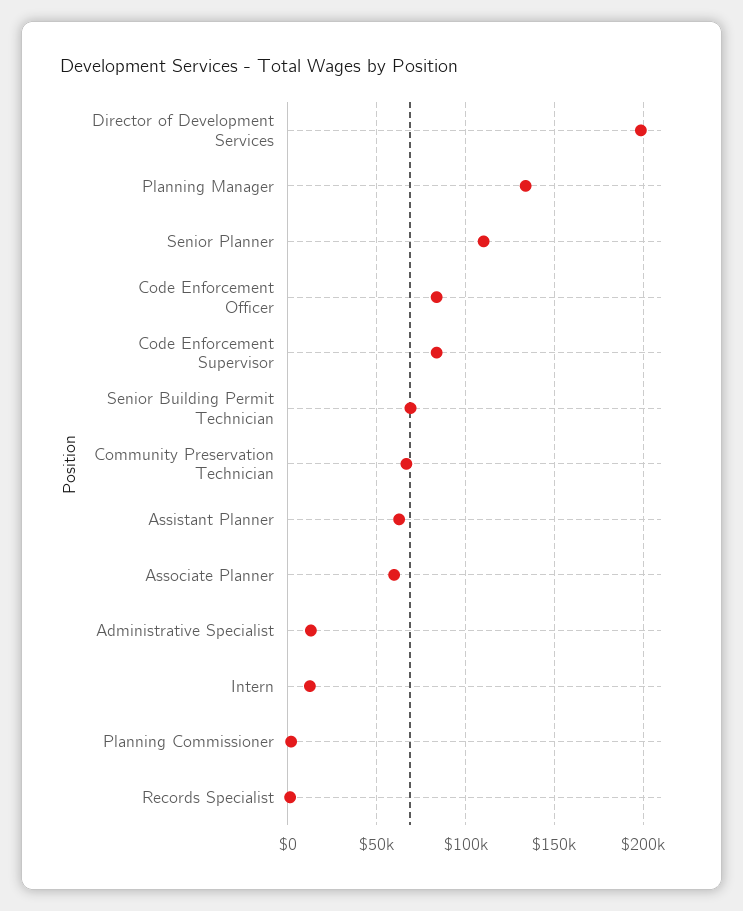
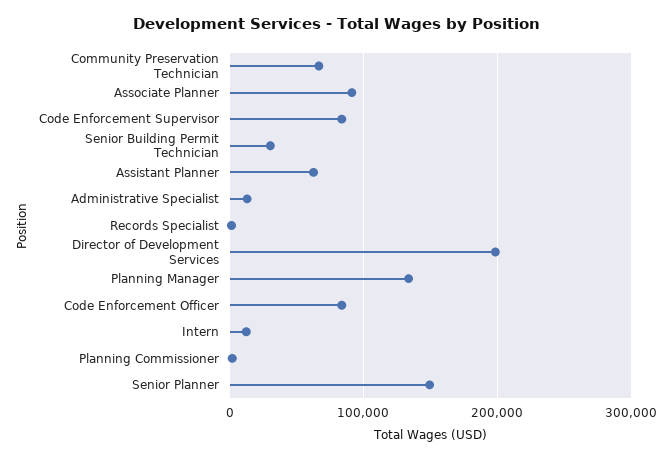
Senior Planner: 110000 -> 150000
Senior Building Permit Technician: 70000 -> 30000
Associate Planner: 60000 -> 90000

